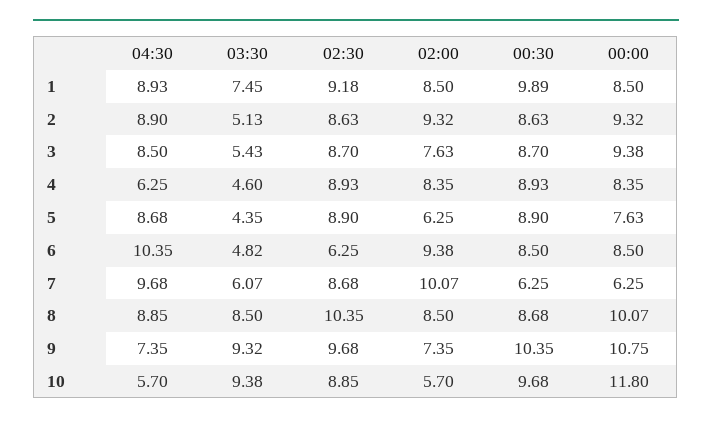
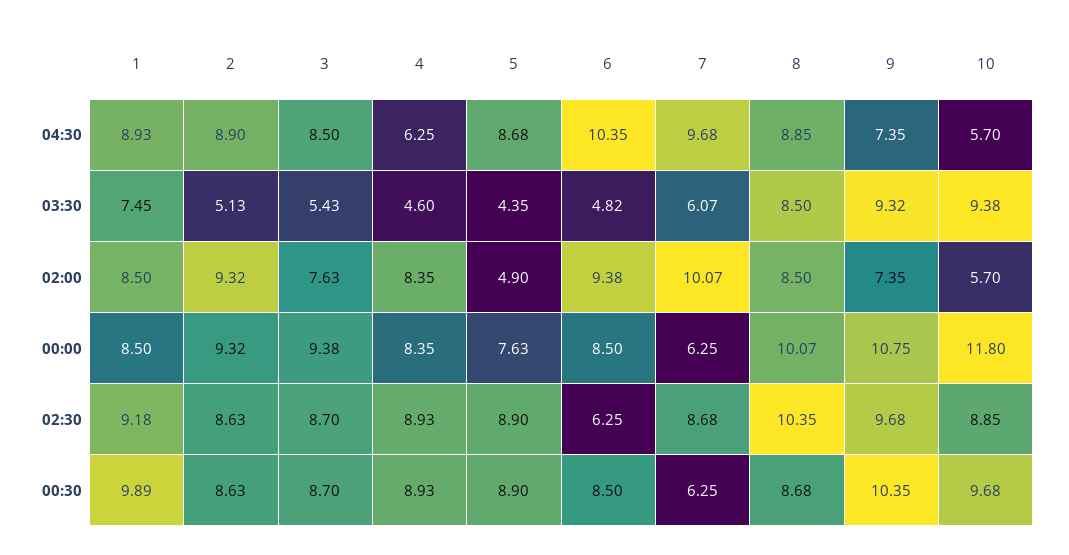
02:00, 5: 6.25 -> 4.9

